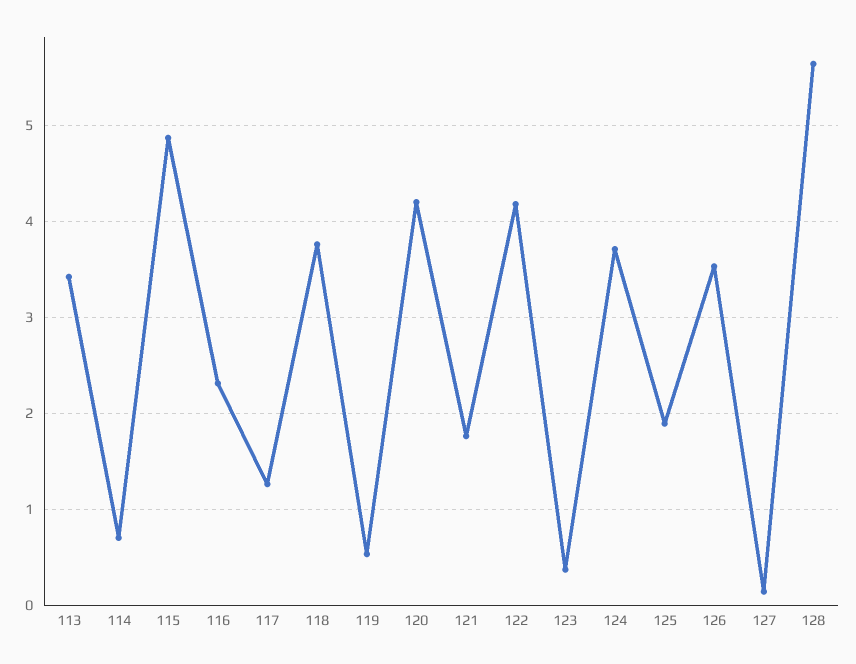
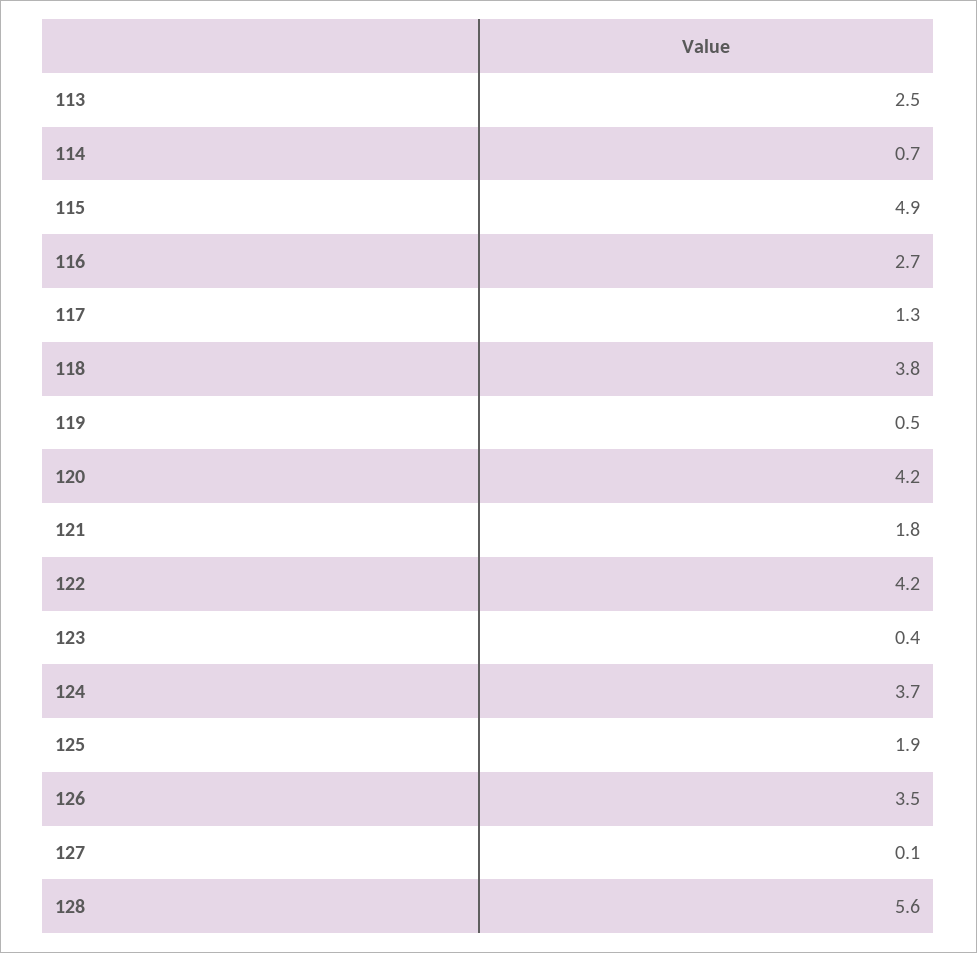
113: 3.4 -> 2.5
116: 2.3 -> 2.7

